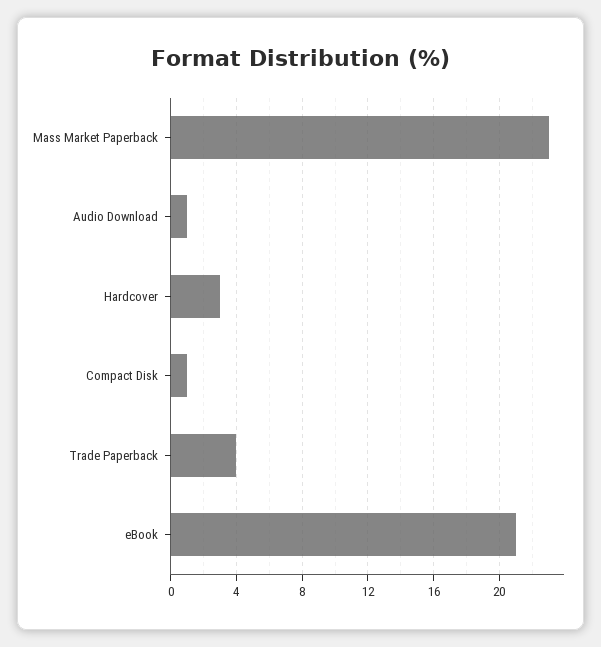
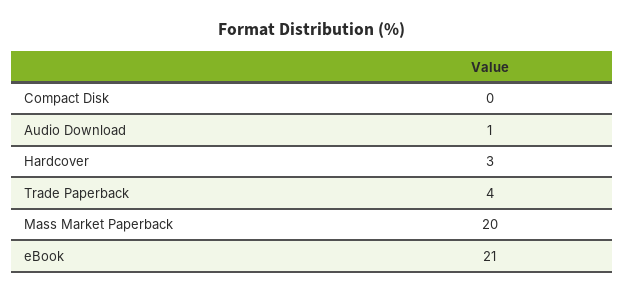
Mass Market Paperback: 23 -> 20
Compact Disk: 1 -> 0

